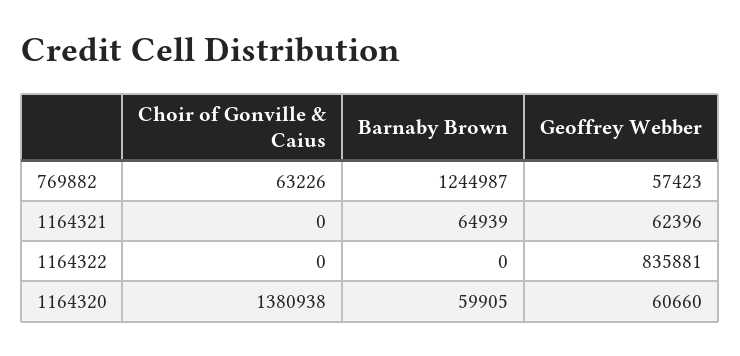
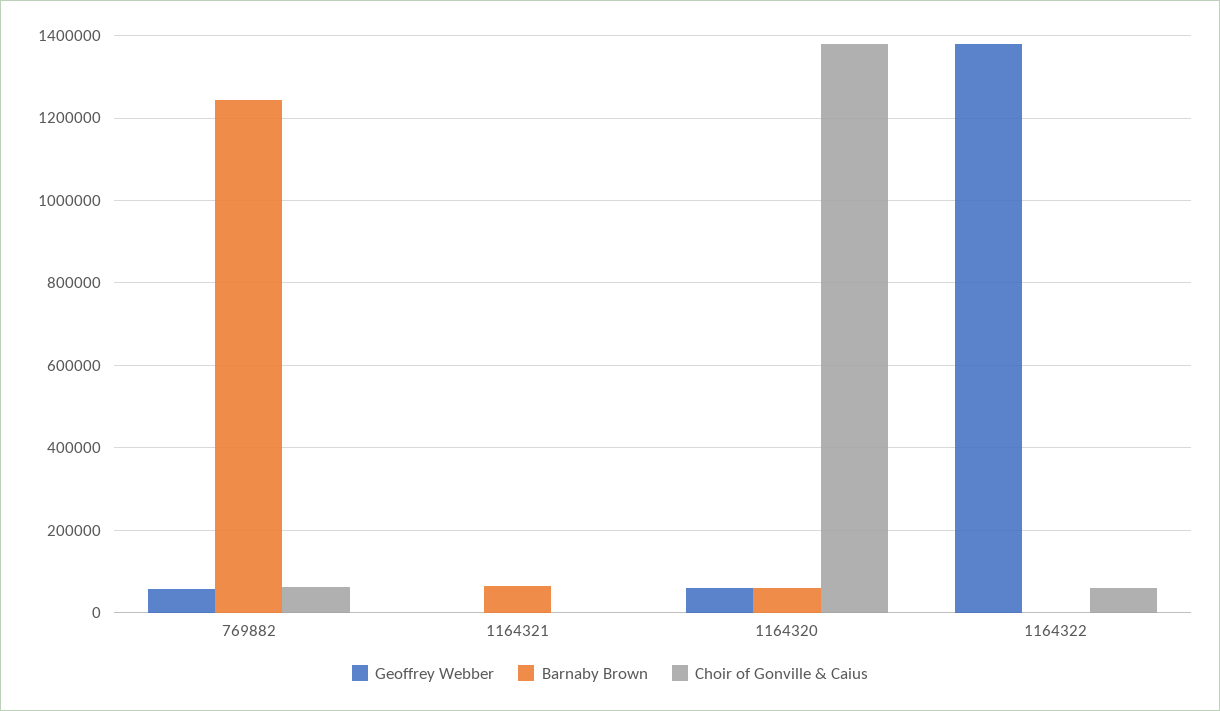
Geoffrey Webber, 1164321: 62396 -> 0
Choir of Gonville & Caius, 1164322: 0 -> 60000
Geoffrey Webber, 1164322: 835881 -> 1380000

